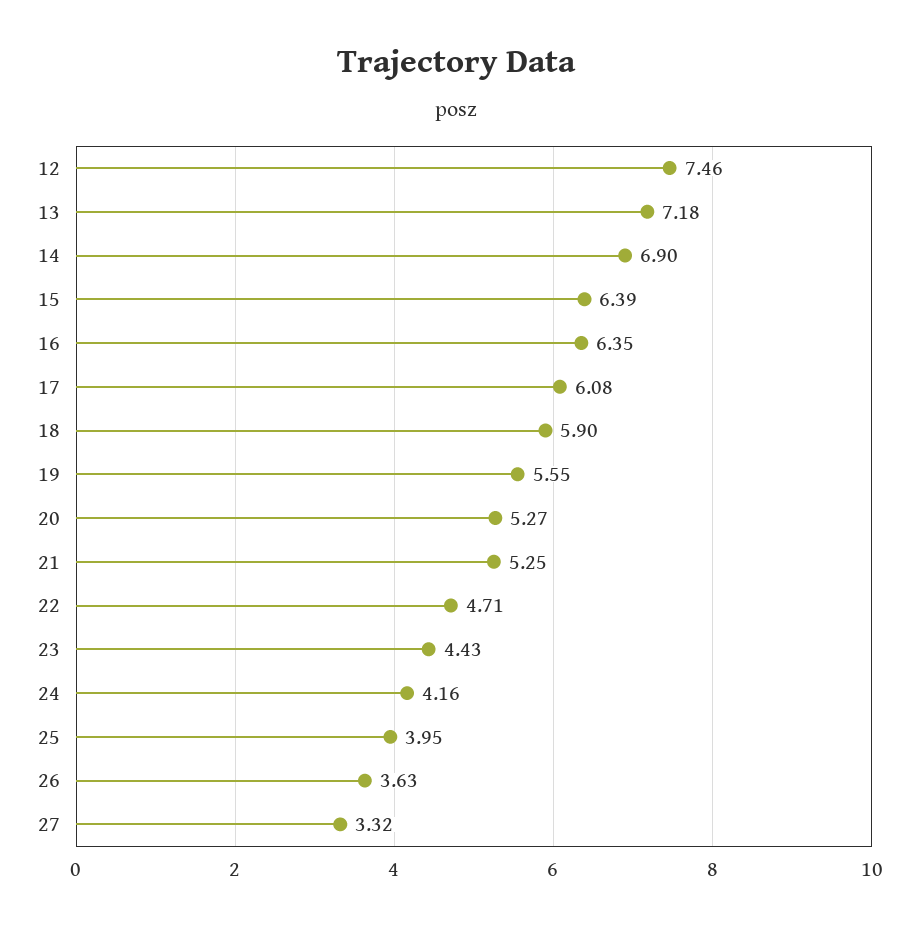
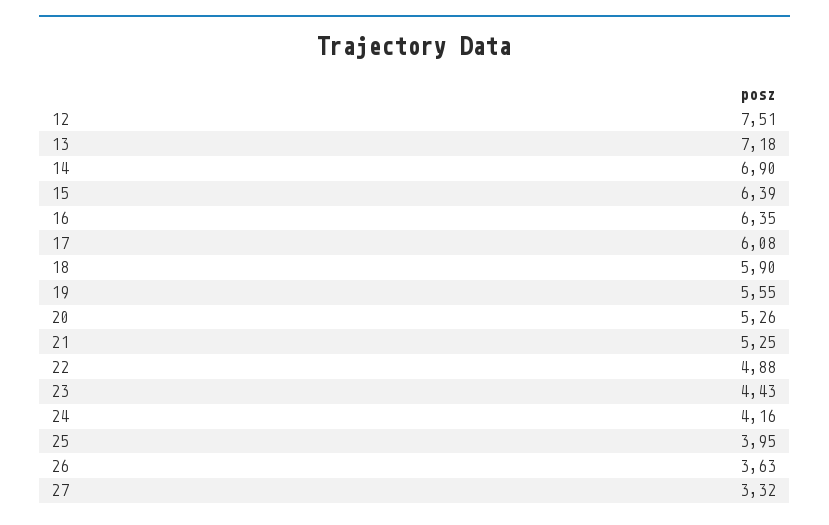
12: 7.46 -> 7.51
20: 5.27 -> 5.26
22: 4.71 -> 4.88

